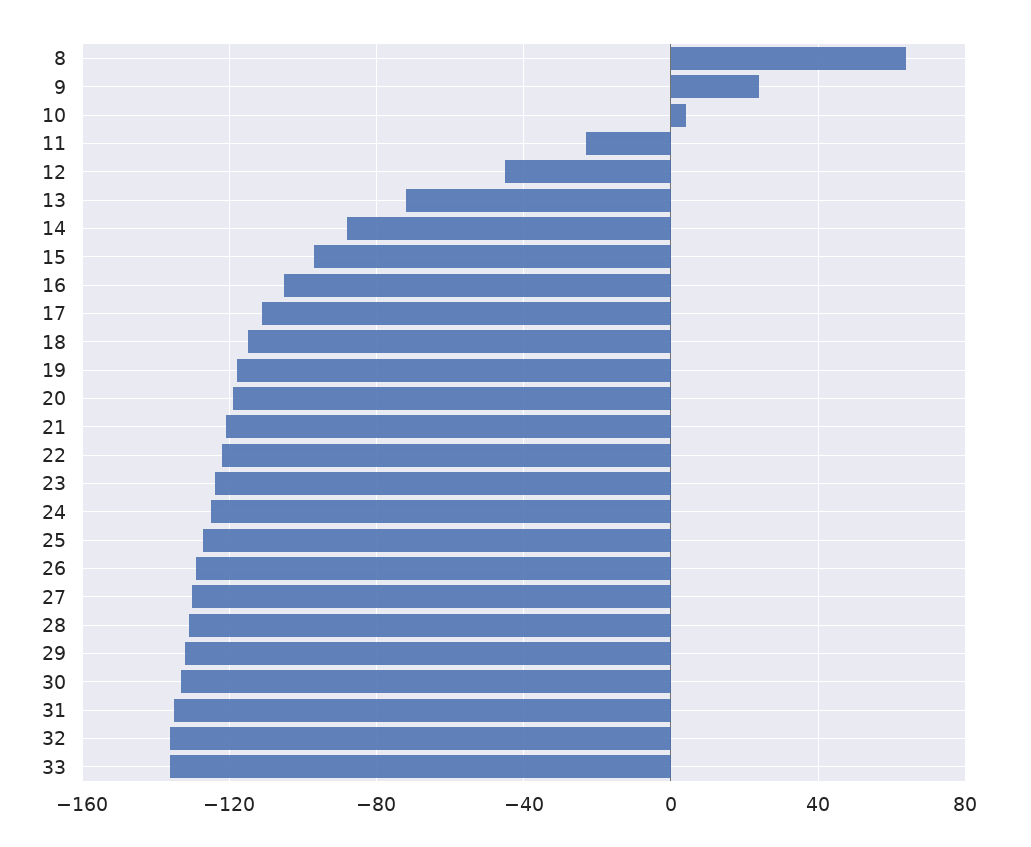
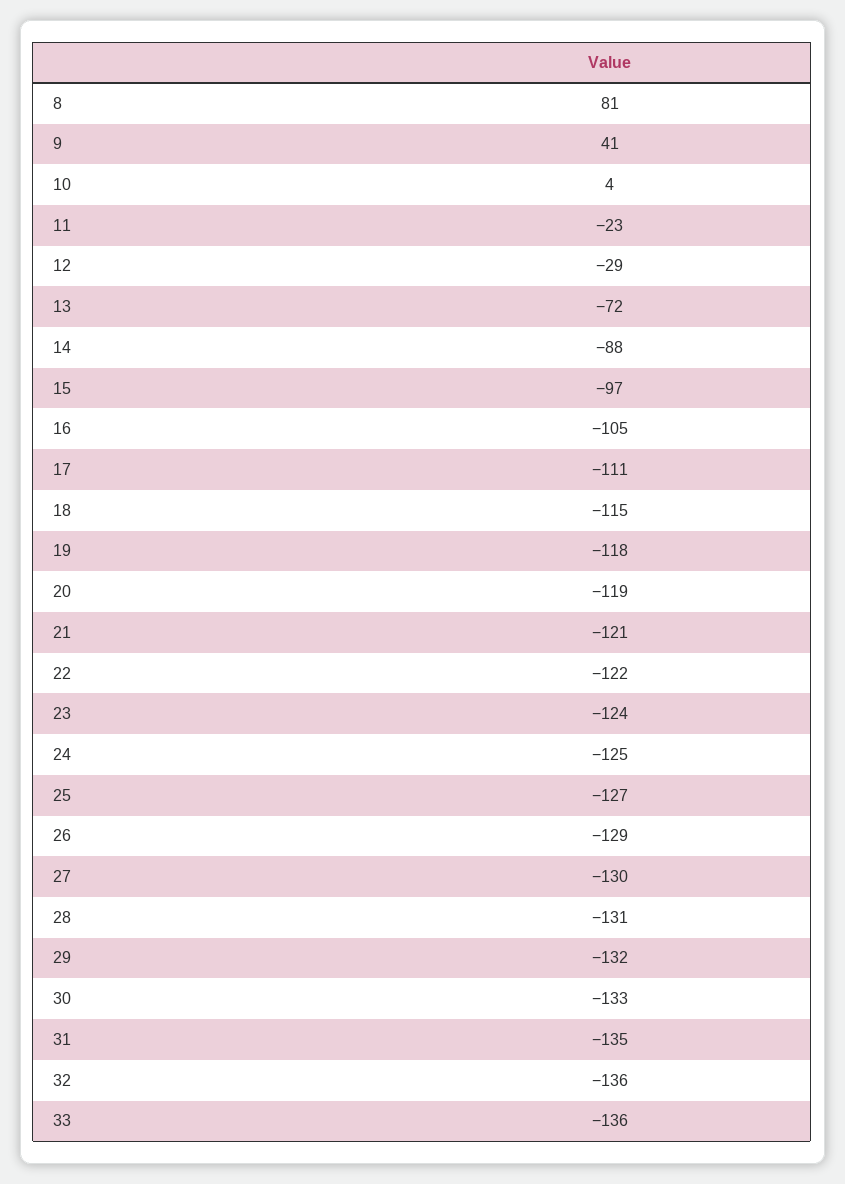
8: 65 -> 81
9: 25 -> 41
12: -45 -> -29

